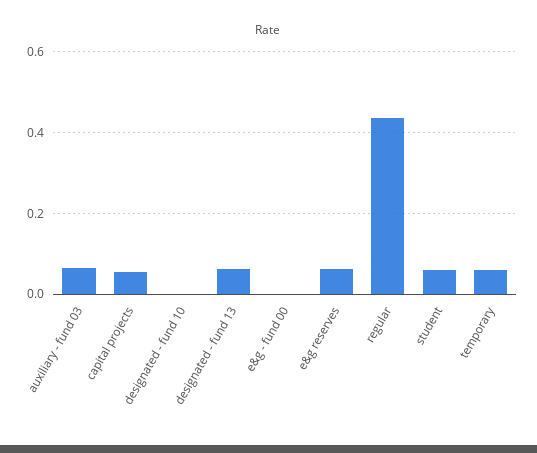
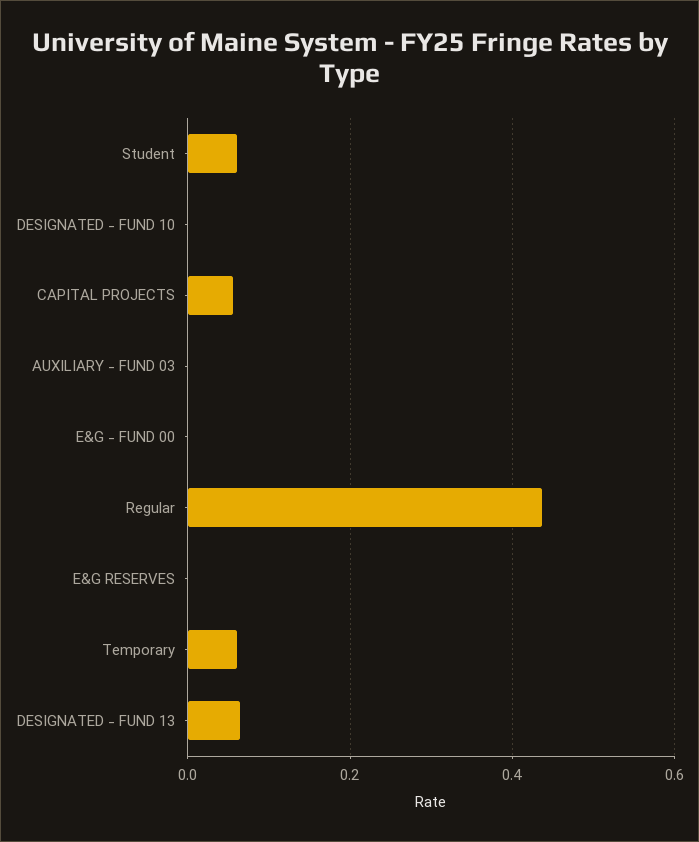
auxiliary - fund 03: 0.06 -> 0
e&g reserves: 0.06 -> 0

